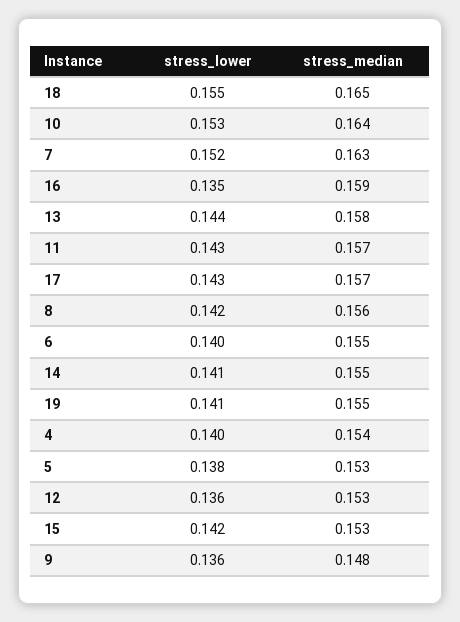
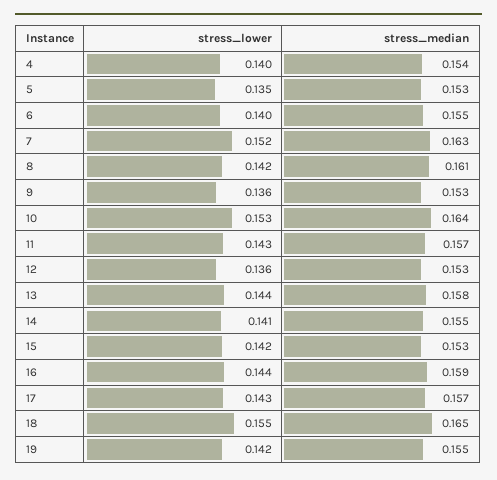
stress_lower, 16: 0.135 -> 0.144
stress_median, 8: 0.156 -> 0.161
stress_lower, 19: 0.141 -> 0.142
stress_lower, 5: 0.138 -> 0.135
stress_median, 9: 0.148 -> 0.153

